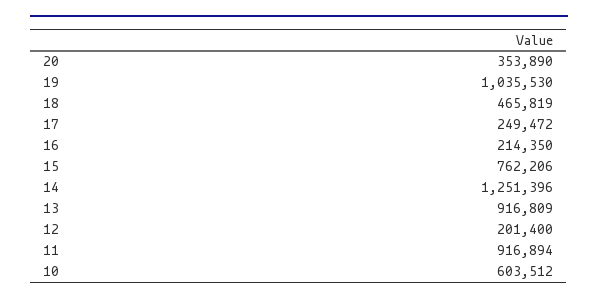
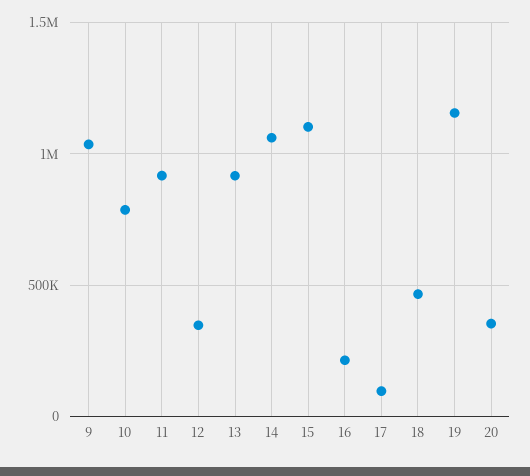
19: 1035530 -> 1150000
17: 249472 -> 100000
15: 762206 -> 1100000
14: 1251396 -> 1050000
12: 201400 -> 350000
10: 603512 -> 800000
9: none -> 1050000

